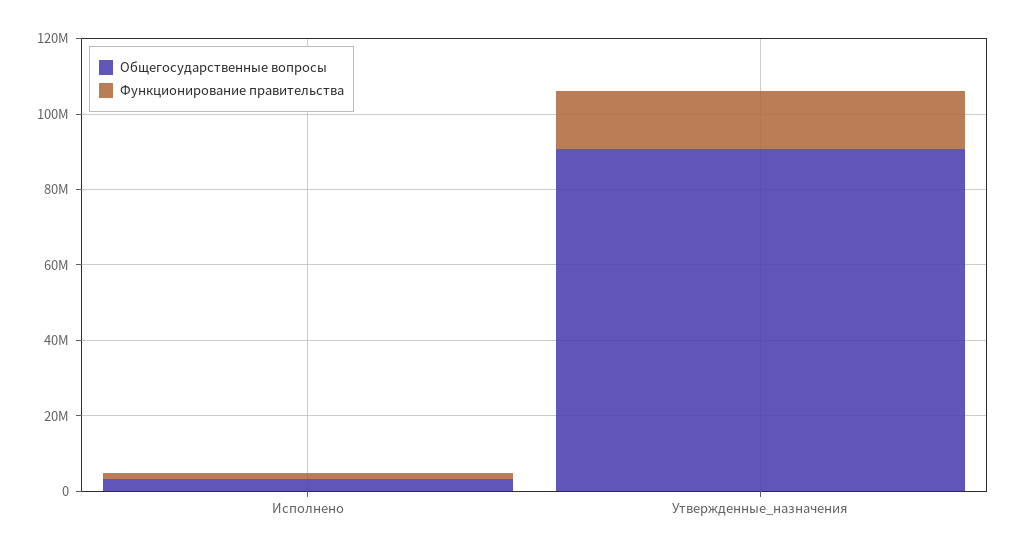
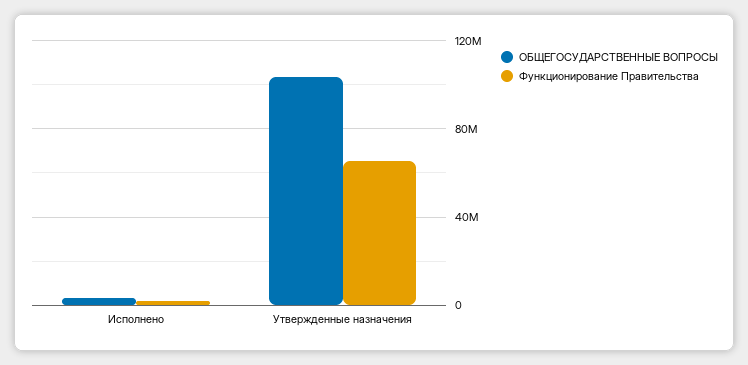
Общегосударственные вопросы, Утвержденные_назначения: 90000000 -> 105000000
Функционирование правительства, Утвержденные_назначения: 15000000 -> 65000000

